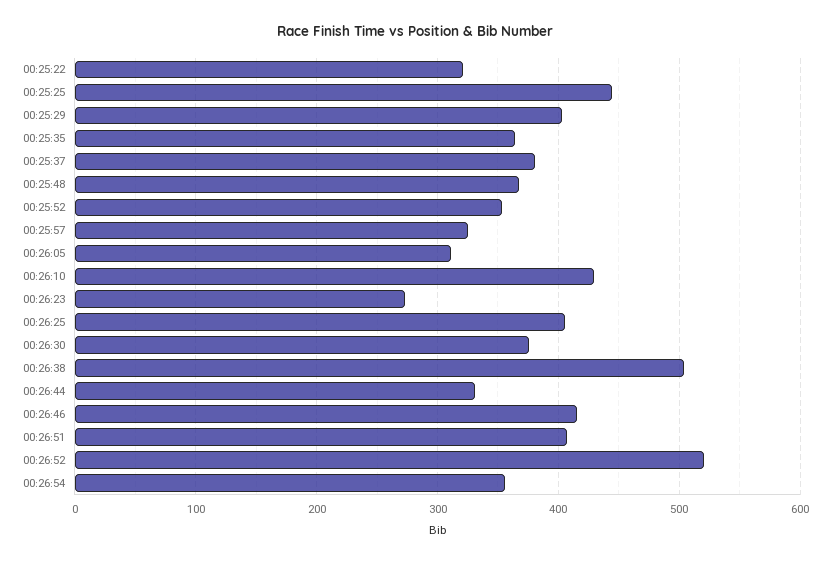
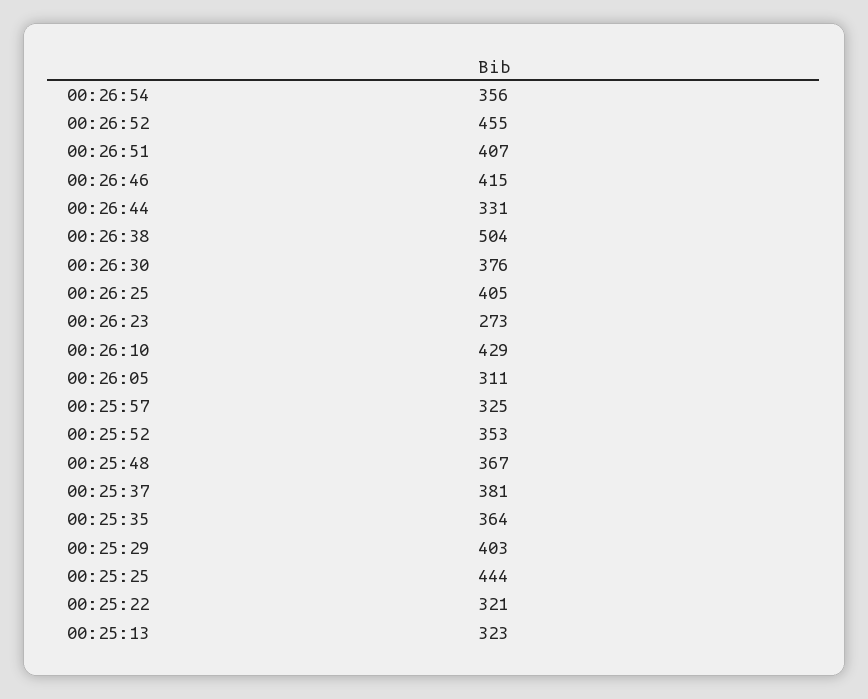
00:26:52: 520 -> 455
00:25:13: none -> 323

